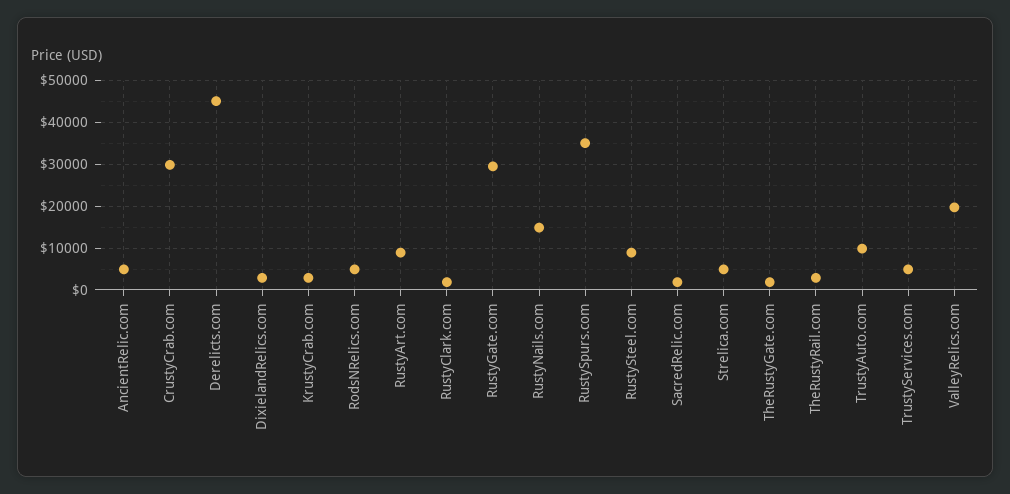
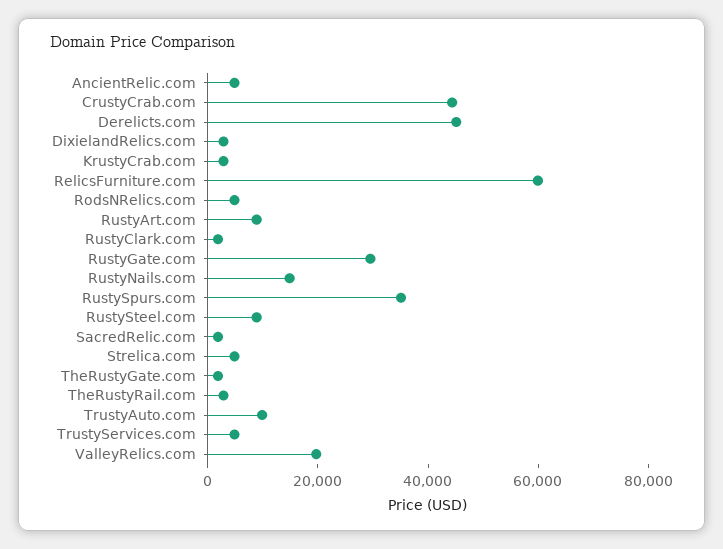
CrustyCrab.com: 30000 -> 45000
RelicsFurniture.com: none -> 60000

